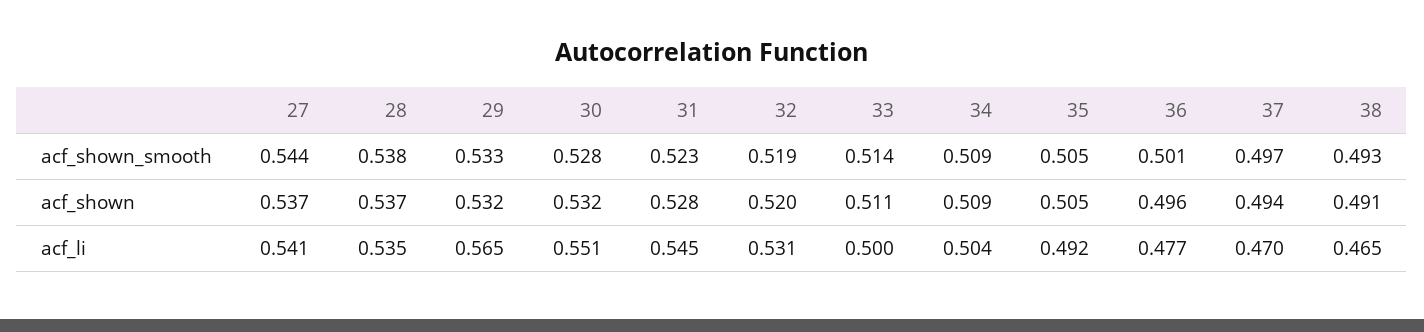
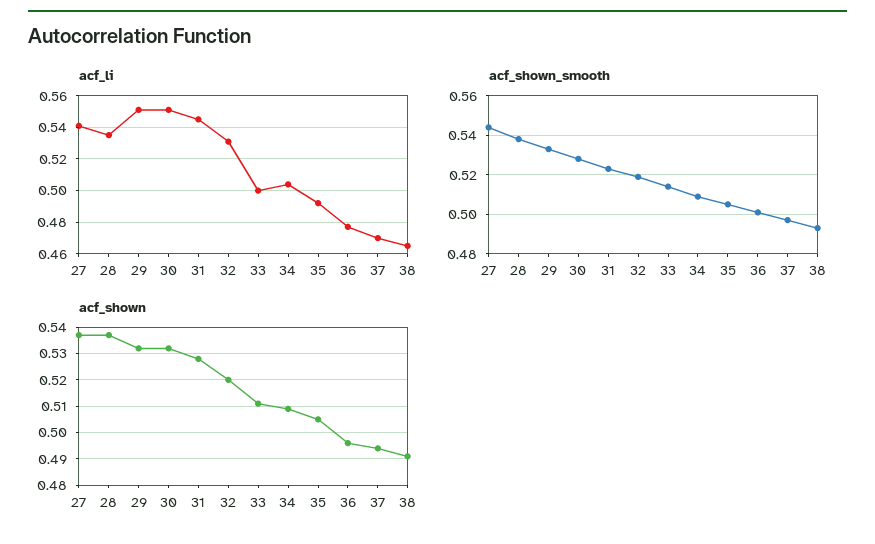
acf_li, 29: 0.565 -> 0.55

